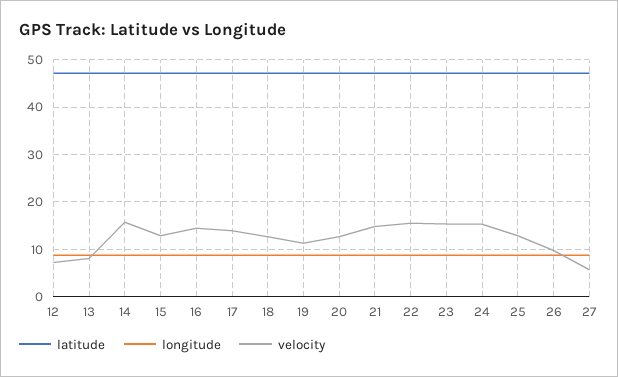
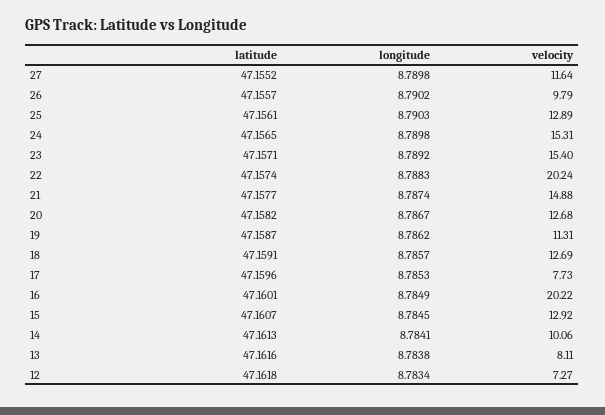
velocity, 14: 16 -> 10.06
velocity, 16: 14 -> 20.22
velocity, 17: 14 -> 7.73
velocity, 22: 16 -> 20.24
velocity, 27: 6 -> 11.64

